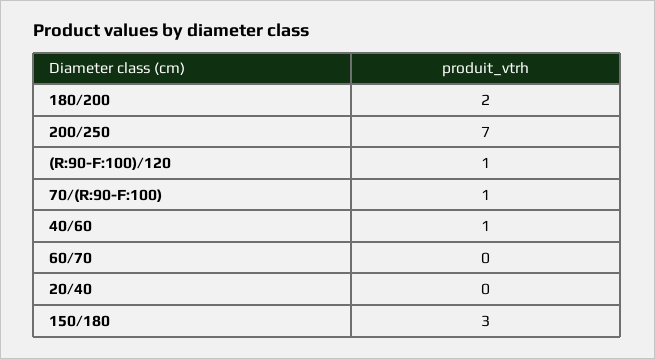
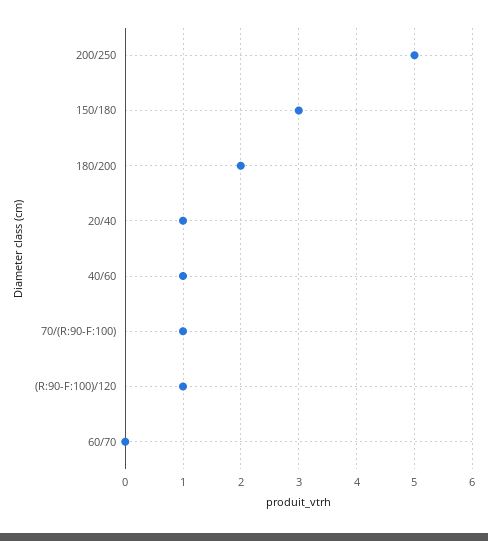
200/250: 7 -> 5
20/40: 0 -> 1

